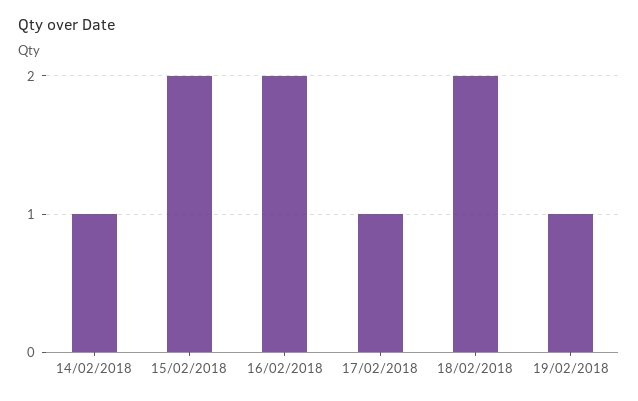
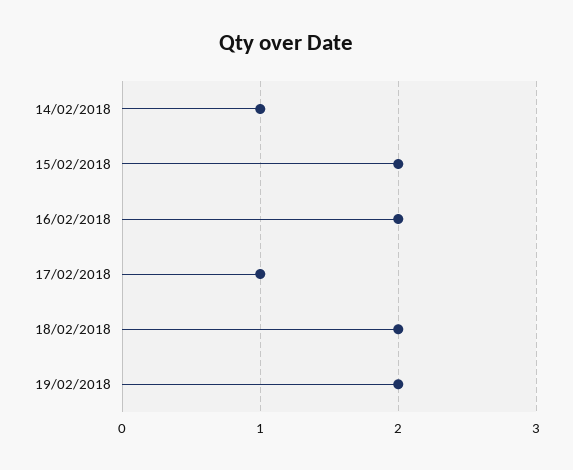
19/02/2018: 1 -> 2

